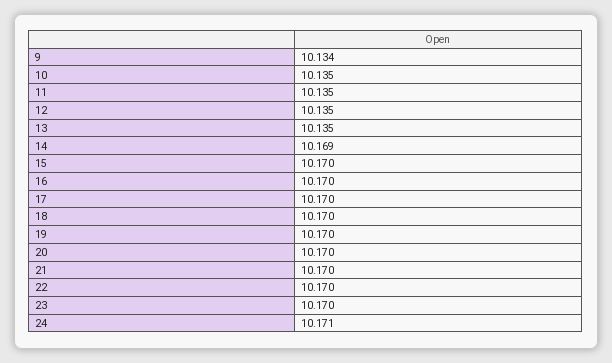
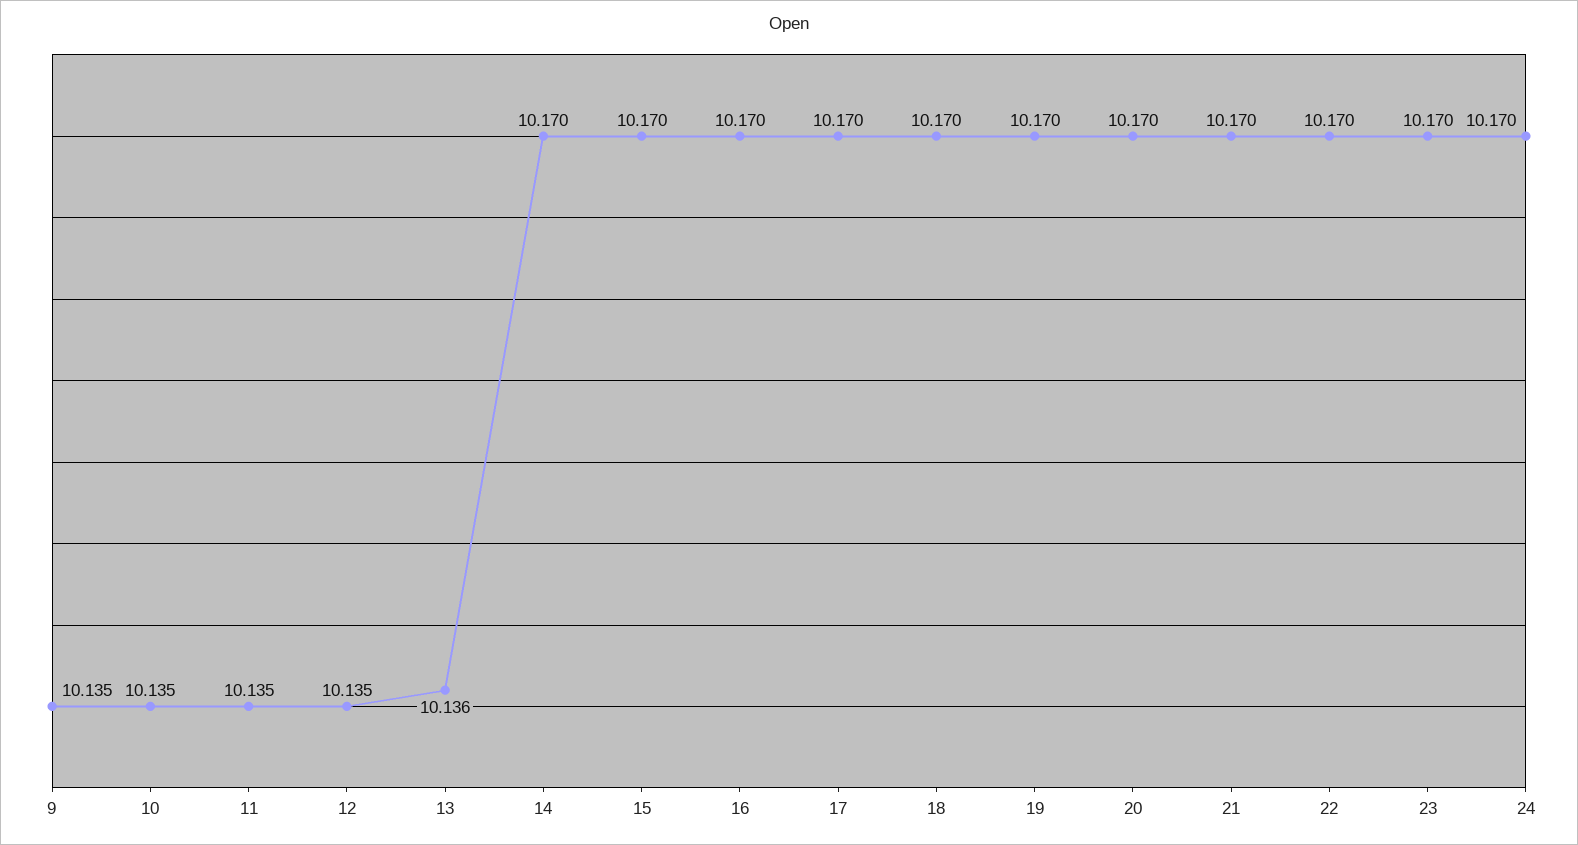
9: 10.134 -> 10.135
13: 10.135 -> 10.136
14: 10.169 -> 10.17
24: 10.171 -> 10.17

